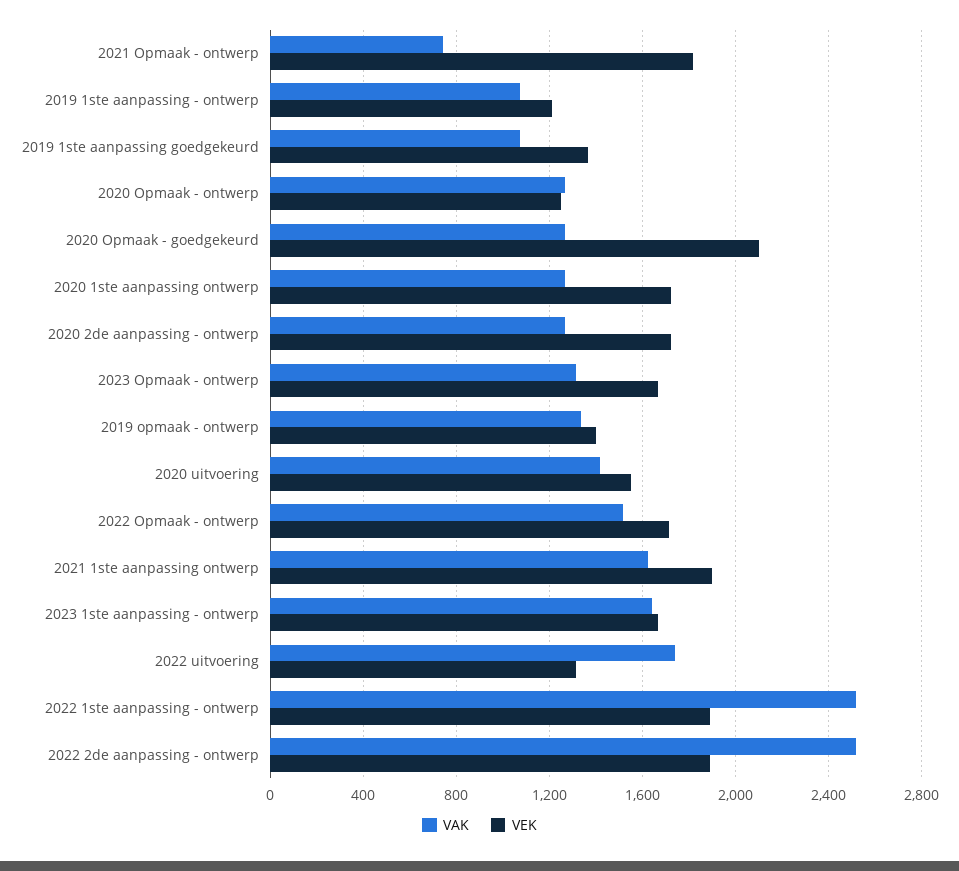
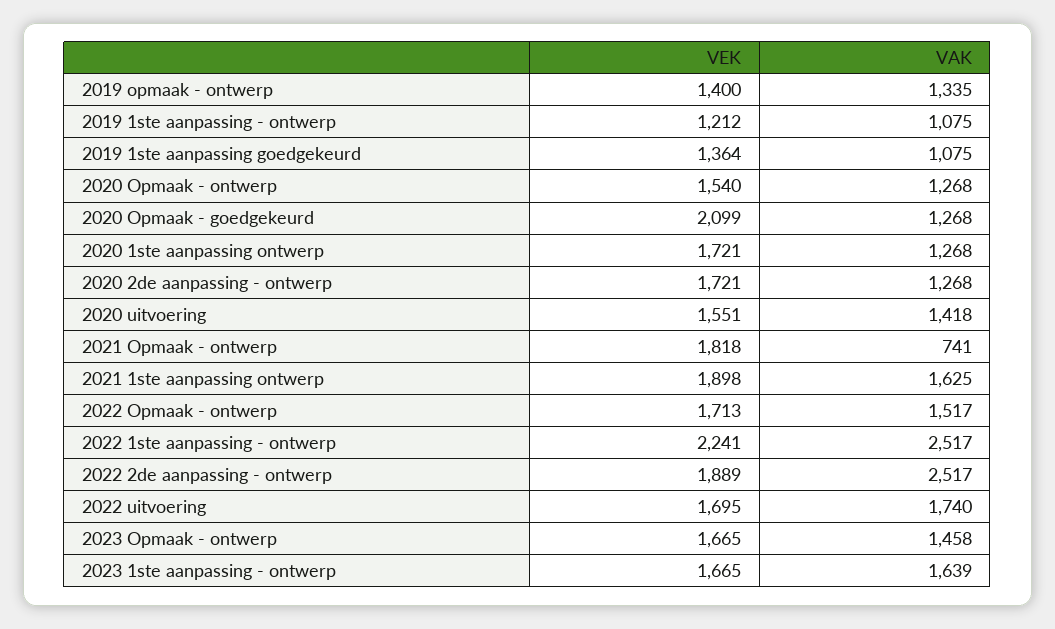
VEK, 2020 Opmaak - ontwerp: 1250 -> 1540
VAK, 2023 Opmaak - ontwerp: 1300 -> 1458
VEK, 2022 uitvoering: 1300 -> 1695
VEK, 2022 1ste aanpassing - ontwerp: 1900 -> 2241

